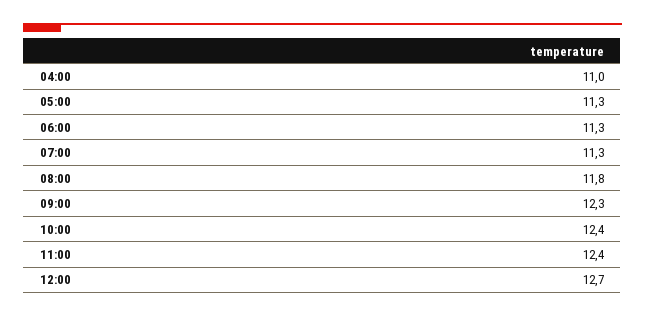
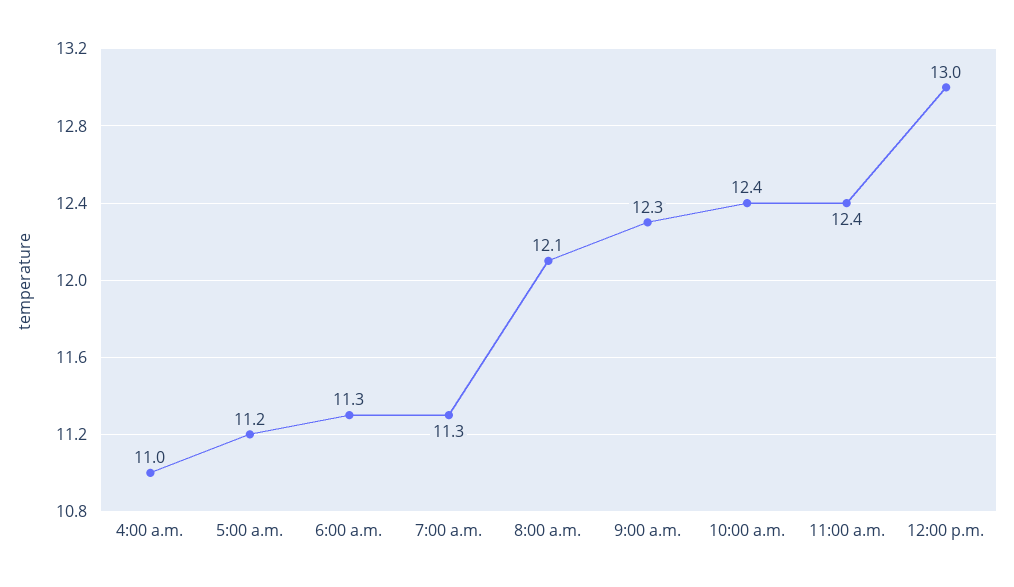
05:00: 11.3 -> 11.2
08:00: 11.8 -> 12.1
12:00: 12.7 -> 13

